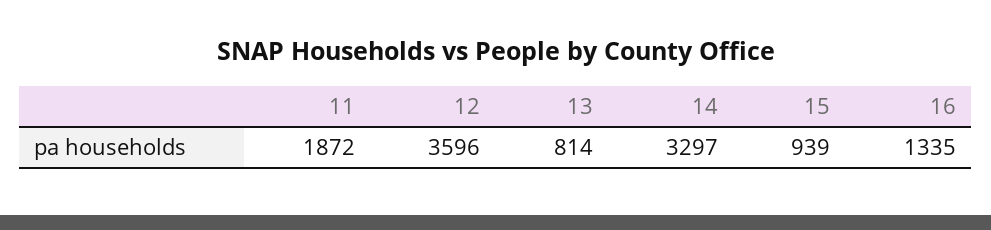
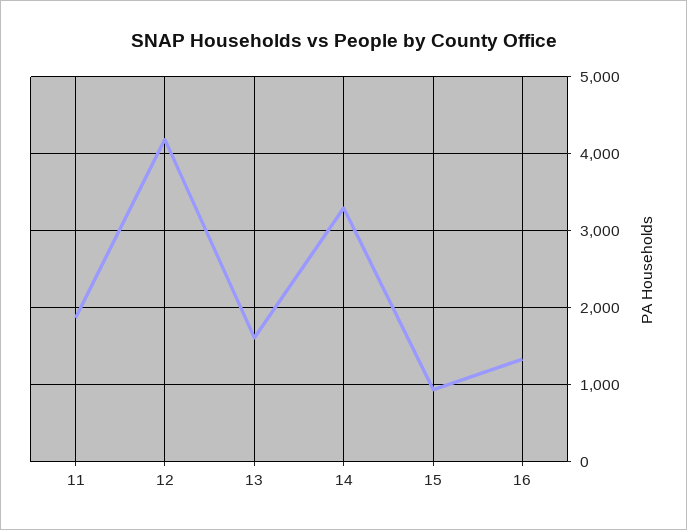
12: 3596 -> 4200
13: 814 -> 1600

